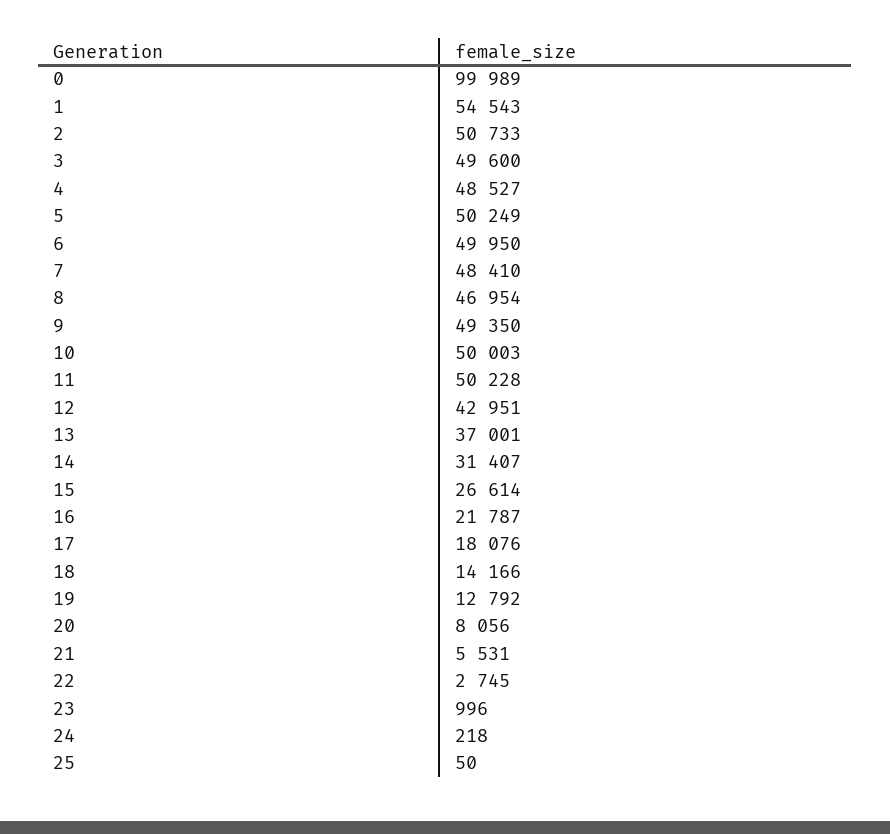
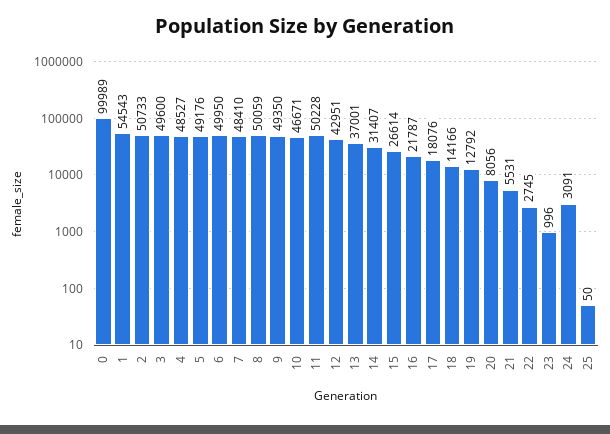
5: 50249 -> 49176
8: 46954 -> 50059
10: 50003 -> 46671
24: 218 -> 3091

